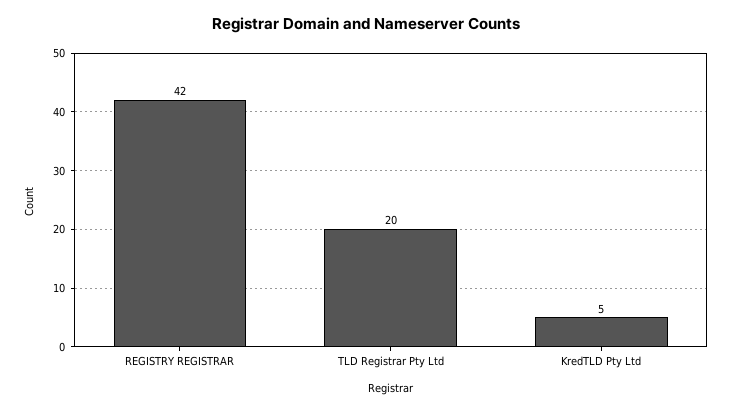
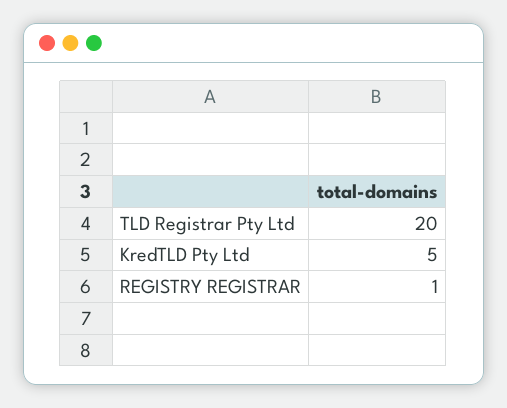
REGISTRY REGISTRAR: 42 -> 1

